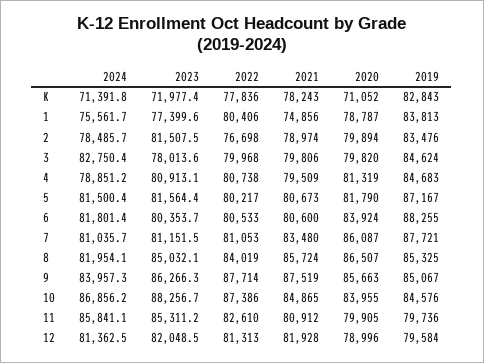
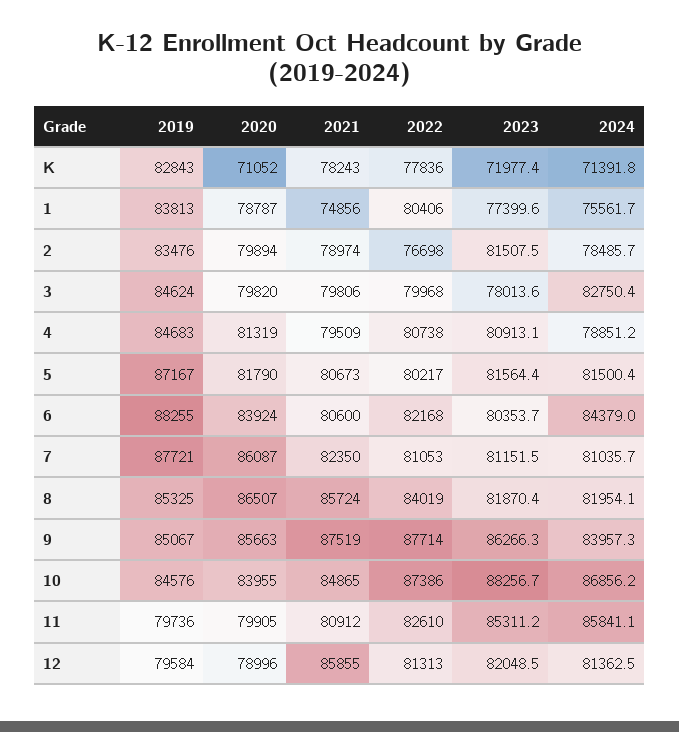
2024, 6: 81801.4 -> 84379
2022, 6: 80533 -> 82168
2021, 7: 83480 -> 82350
2023, 8: 85032.1 -> 81870.4
2021, 12: 81928 -> 85855

